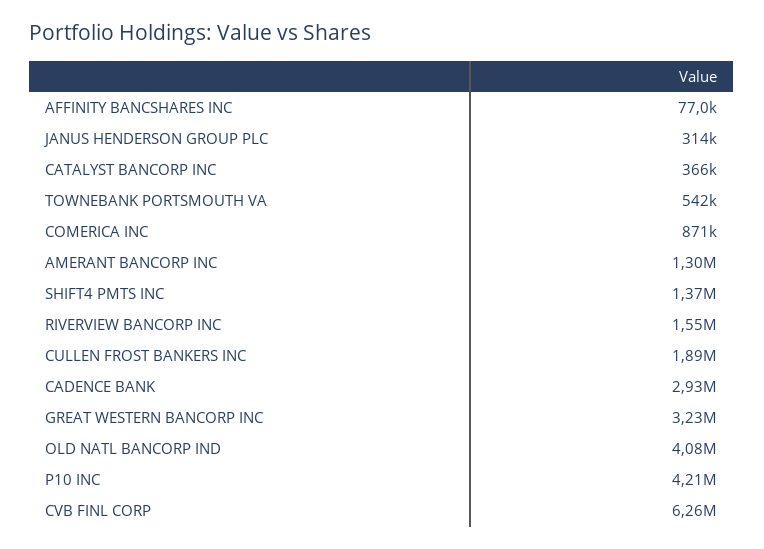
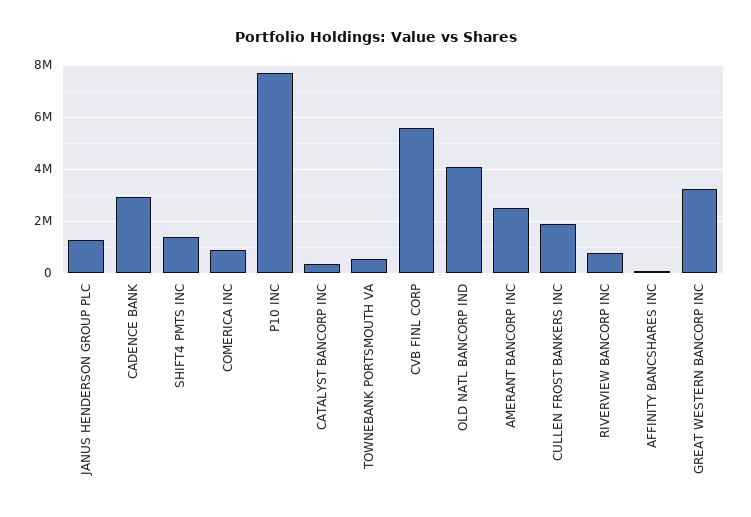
JANUS HENDERSON GROUP PLC: 314000 -> 1250000
AMERANT BANCORP INC: 1300000 -> 2500000
RIVERVIEW BANCORP INC: 1550000 -> 750000
P10 INC: 4210000 -> 7750000
CVB FINL CORP: 6260000 -> 5500000

